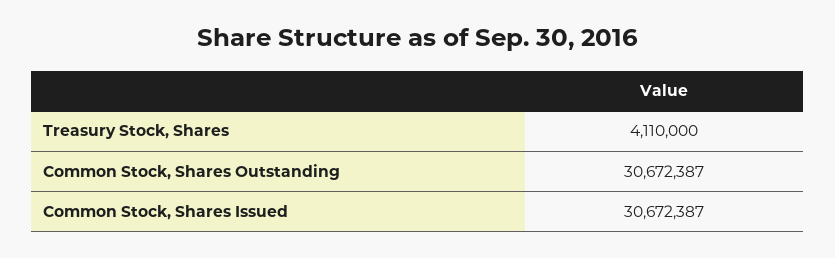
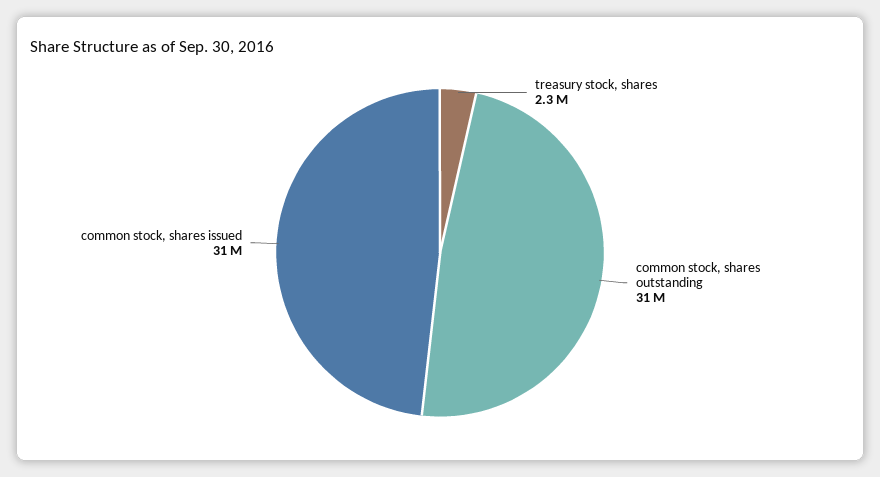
Treasury Stock, Shares: 4110000 -> 2300000

